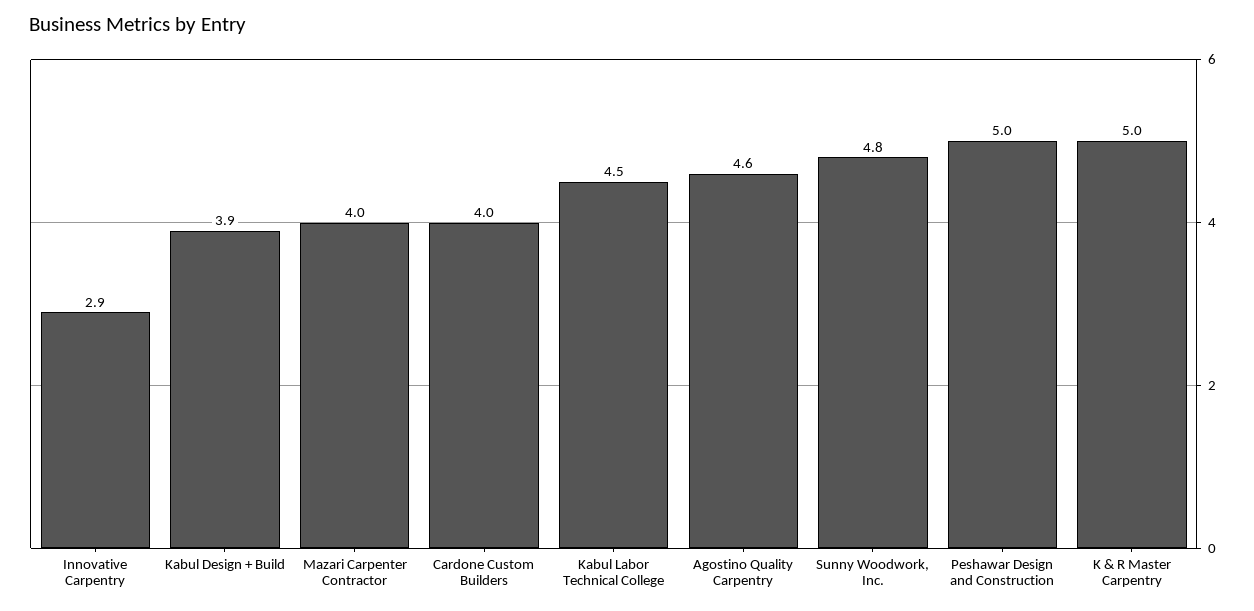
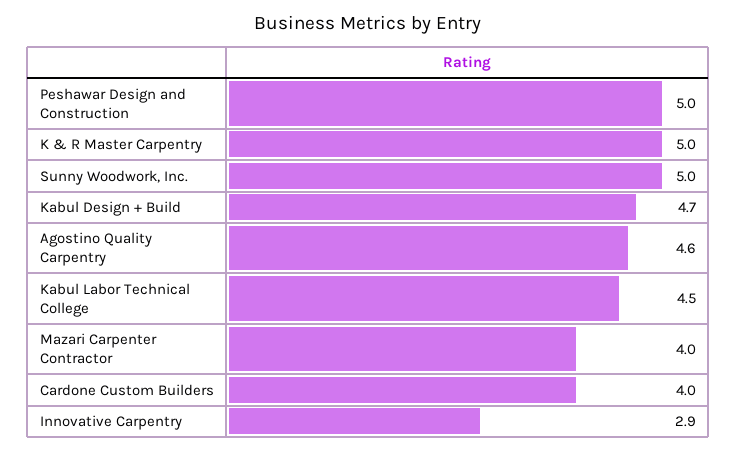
Kabul Design + Build: 3.9 -> 4.7
Sunny Woodwork, Inc.: 4.8 -> 5

